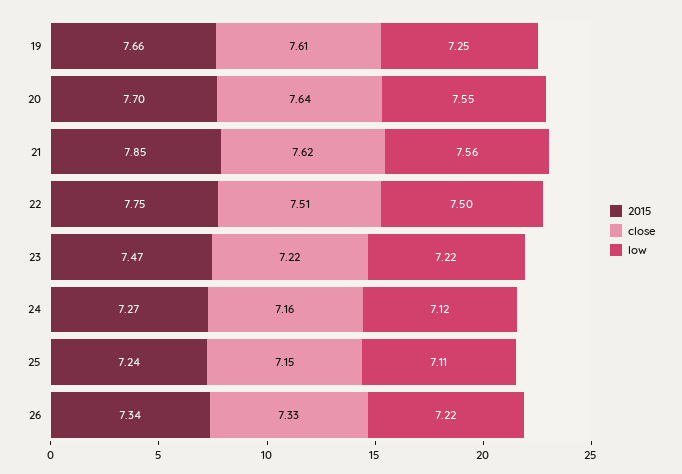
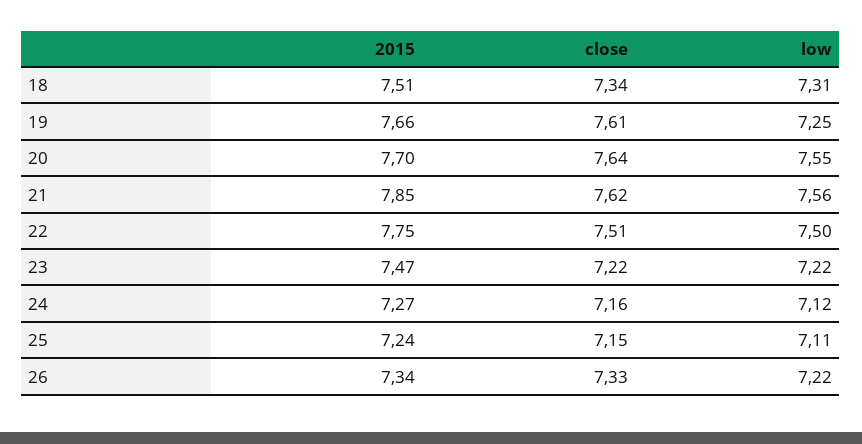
2015, 18: none -> 7.51
close, 18: none -> 7.34
low, 18: none -> 7.31

